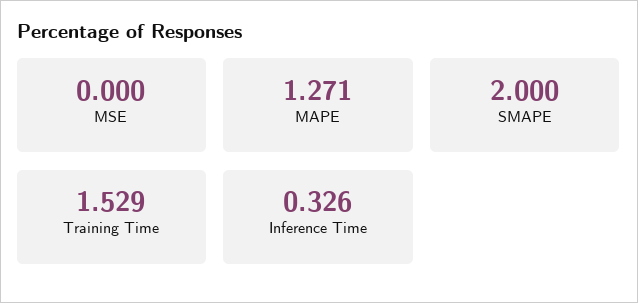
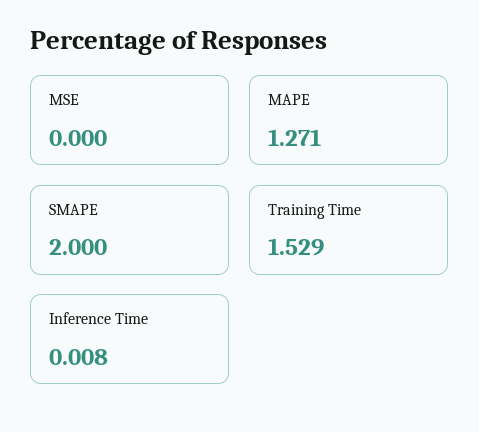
Inference Time: 0.326 -> 0.008

